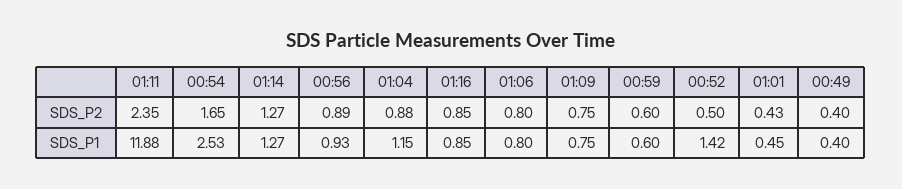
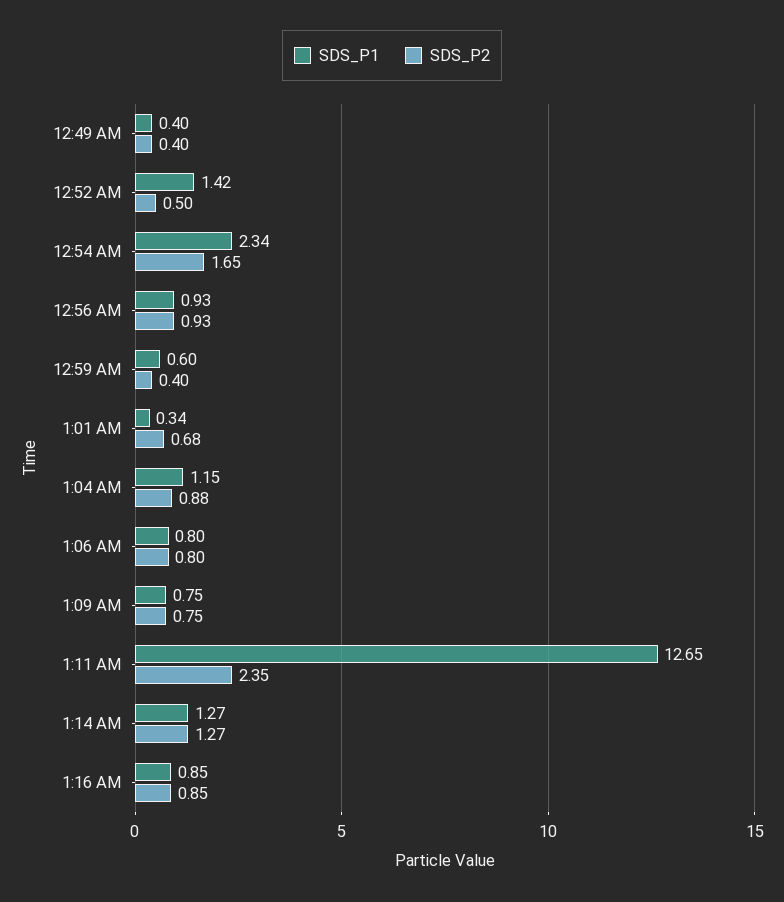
SDS_P2, 00:56: 0.89 -> 0.93
SDS_P2, 00:59: 0.6 -> 0.4
SDS_P2, 01:01: 0.43 -> 0.68
SDS_P1, 01:11: 11.88 -> 12.65
SDS_P1, 00:54: 2.53 -> 2.34
SDS_P1, 01:01: 0.45 -> 0.34

